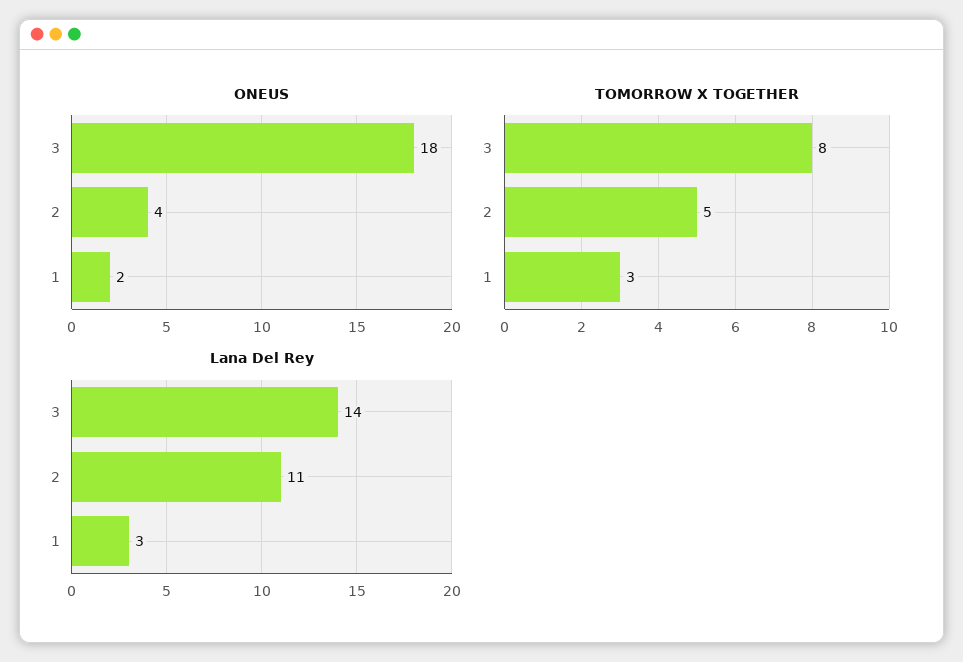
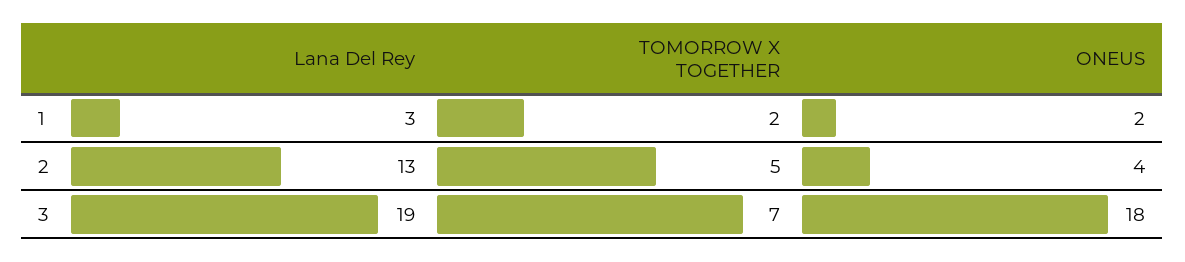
TOMORROW X TOGETHER, 3: 8 -> 7
TOMORROW X TOGETHER, 1: 3 -> 2
Lana Del Rey, 3: 14 -> 19
Lana Del Rey, 2: 11 -> 13

